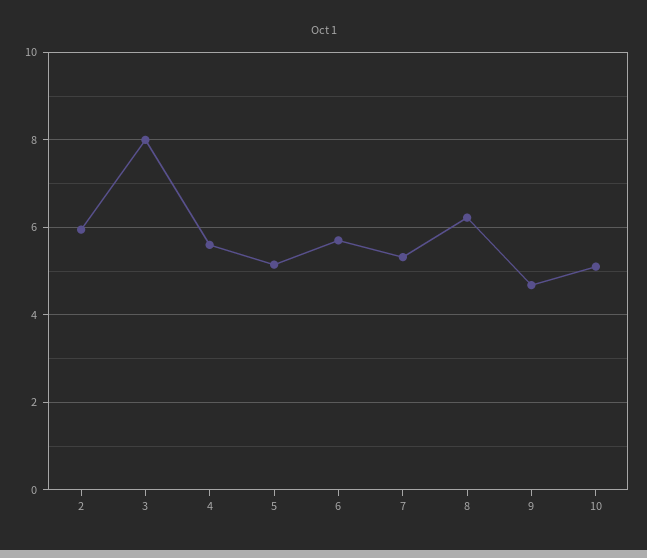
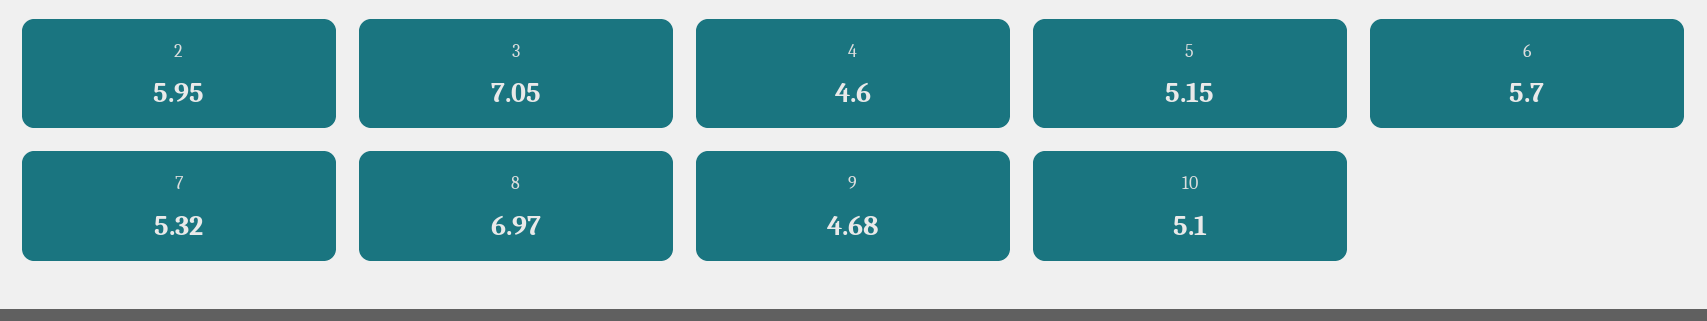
3: 8 -> 7.05
4: 5.6 -> 4.6
8: 6.2 -> 6.97

